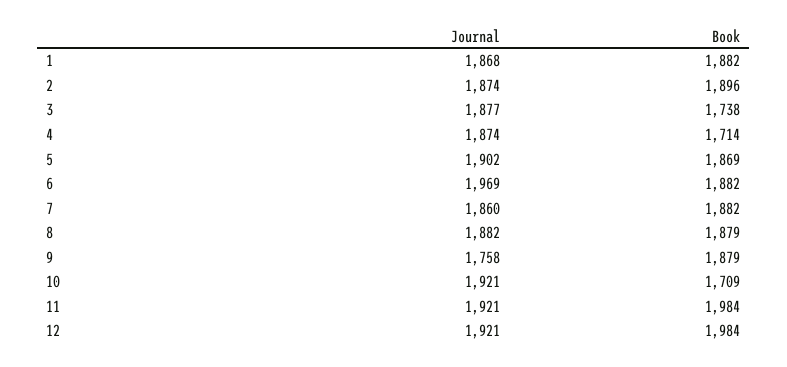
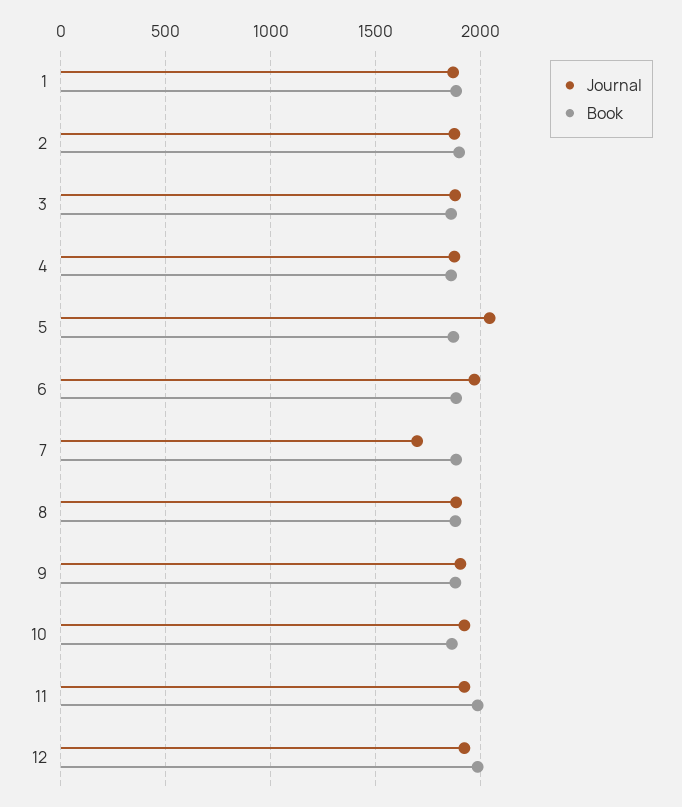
Book, 3: 1738 -> 1850
Book, 4: 1714 -> 1850
Journal, 5: 1902 -> 2050
Journal, 7: 1860 -> 1700
Journal, 9: 1758 -> 1900
Book, 10: 1709 -> 1850

